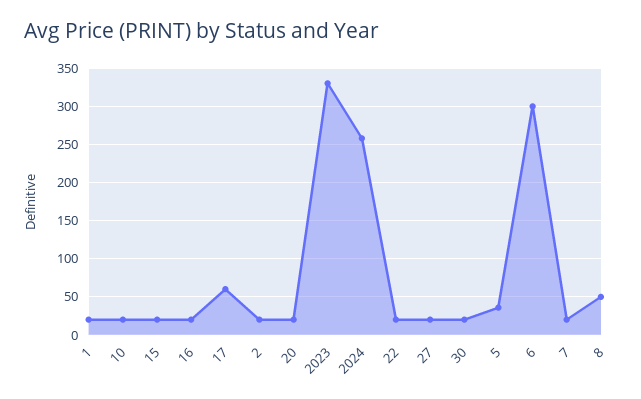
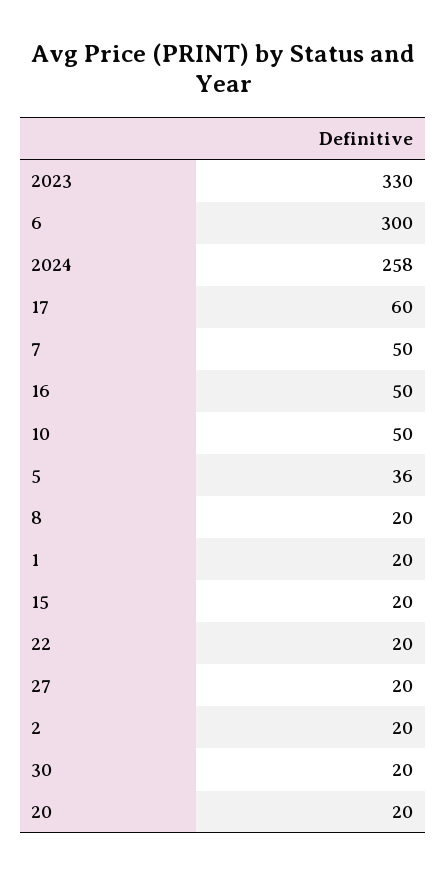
10: 20 -> 50
16: 20 -> 50
7: 20 -> 50
8: 50 -> 20

